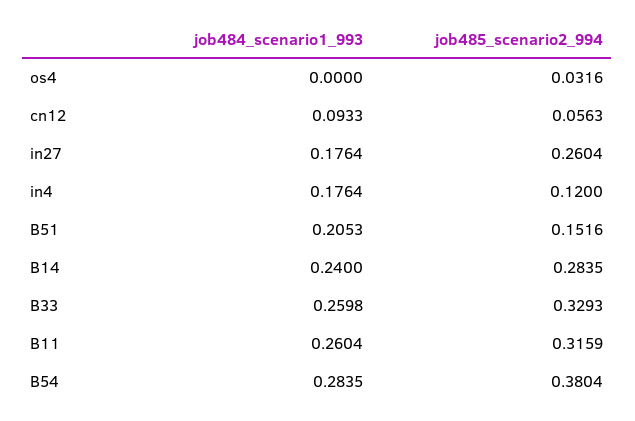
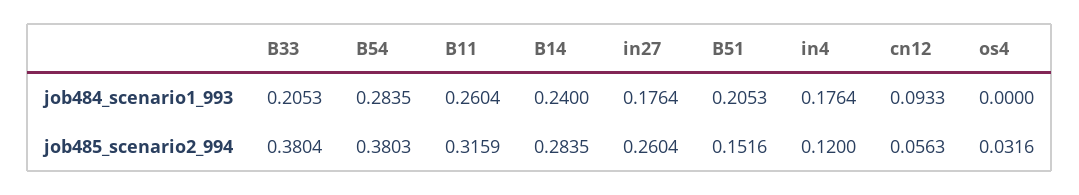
job484_scenario1_993, B33: 0.2598 -> 0.2053
job485_scenario2_994, B33: 0.3293 -> 0.3804
job485_scenario2_994, B54: 0.3804 -> 0.3803

